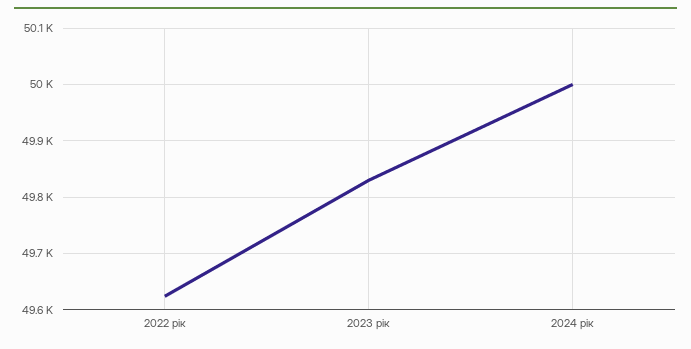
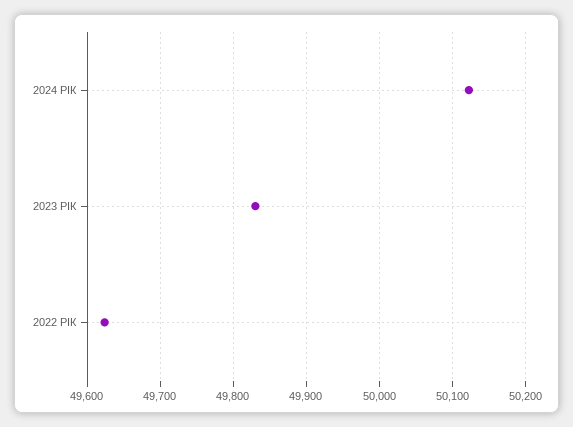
2024 рік: 50000 -> 50120

